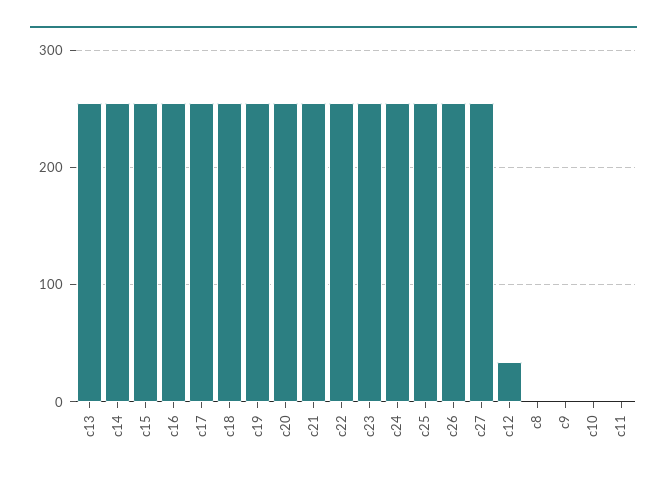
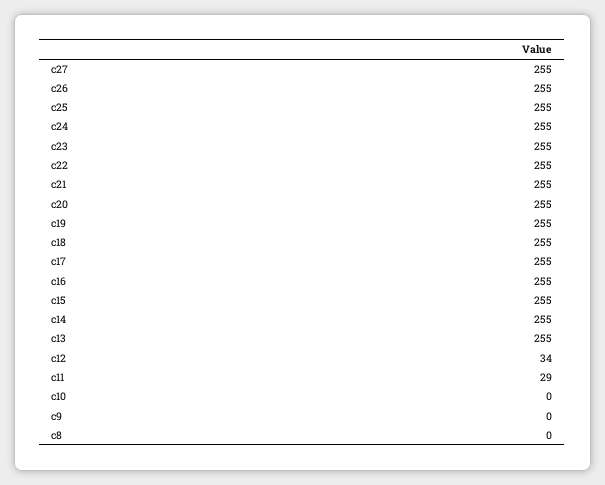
c11: 0 -> 29

